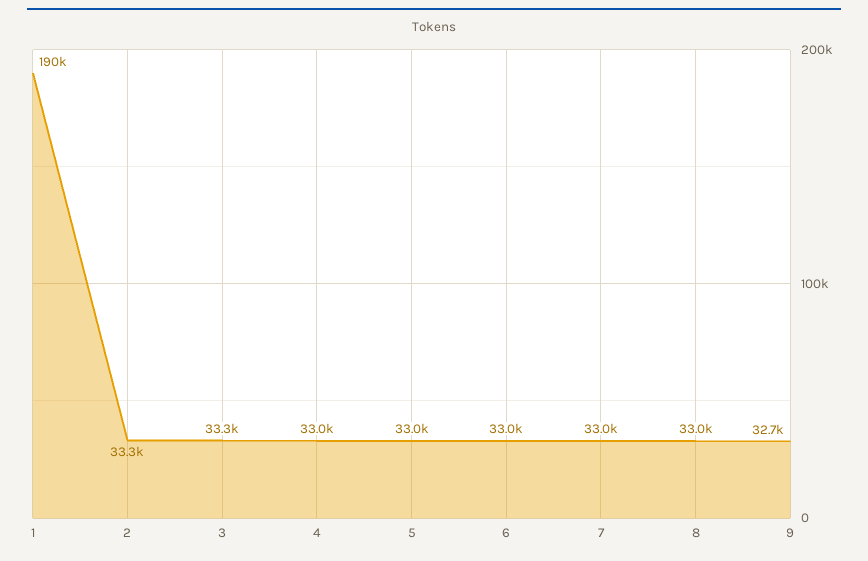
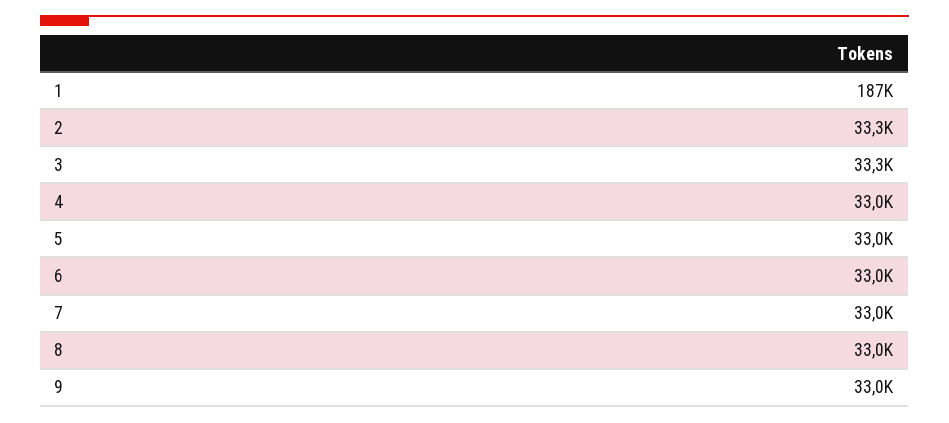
1: 190000 -> 187000
9: 32700 -> 33000

